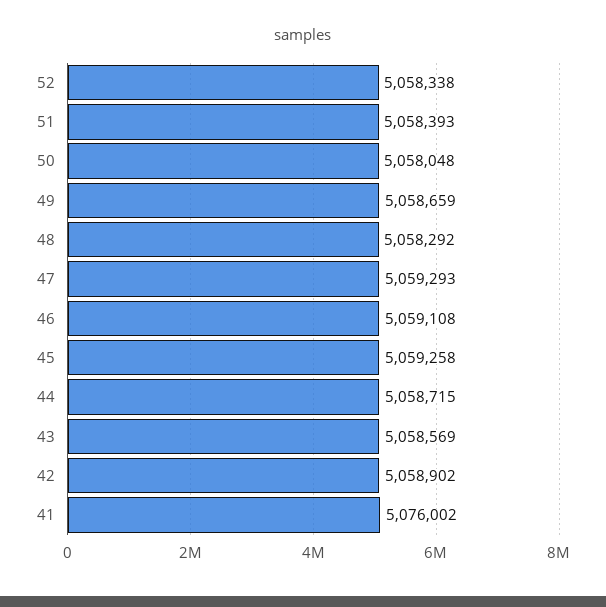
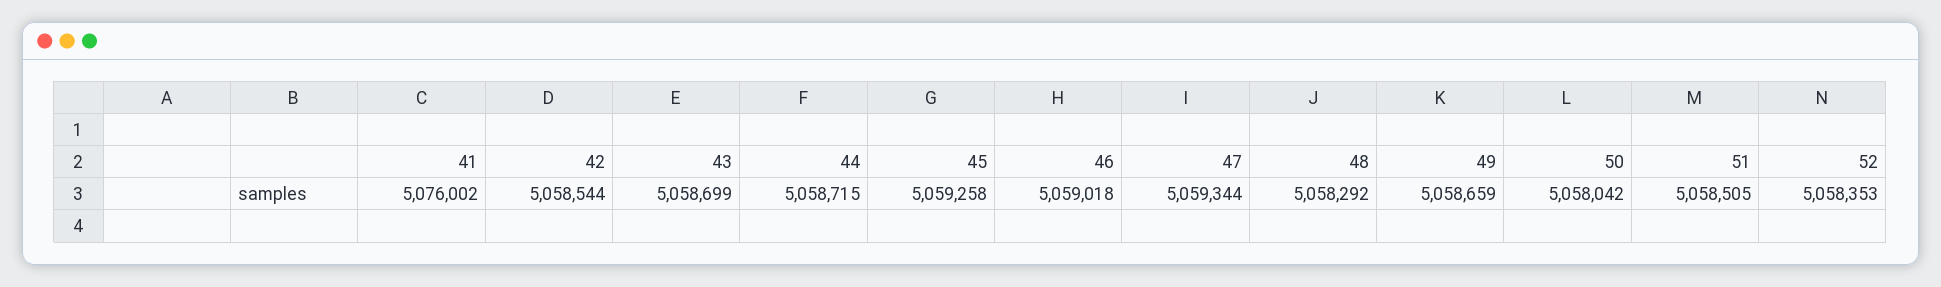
52: 5058338 -> 5058353
51: 5058393 -> 5058505
50: 5058048 -> 5058042
47: 5059293 -> 5059344
46: 5059108 -> 5059018
43: 5058569 -> 5058699
42: 5058902 -> 5058544

